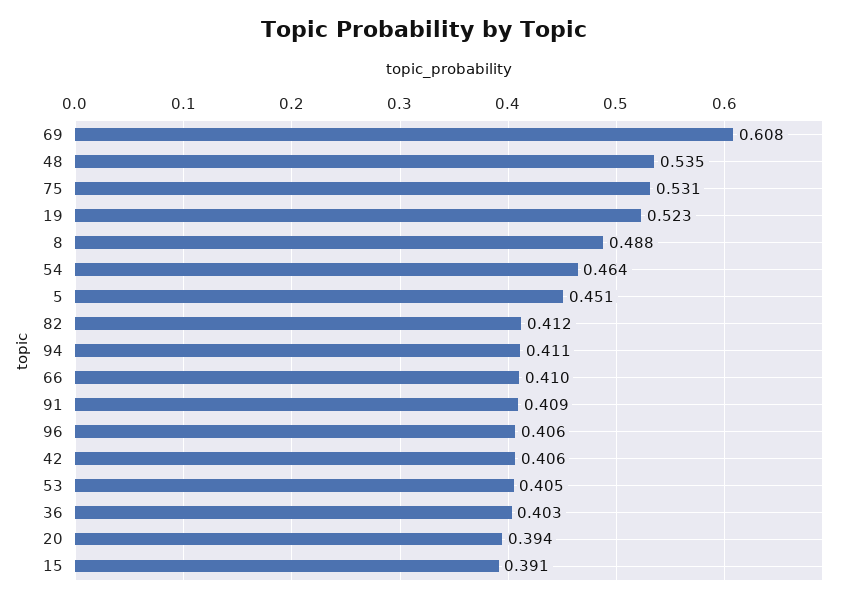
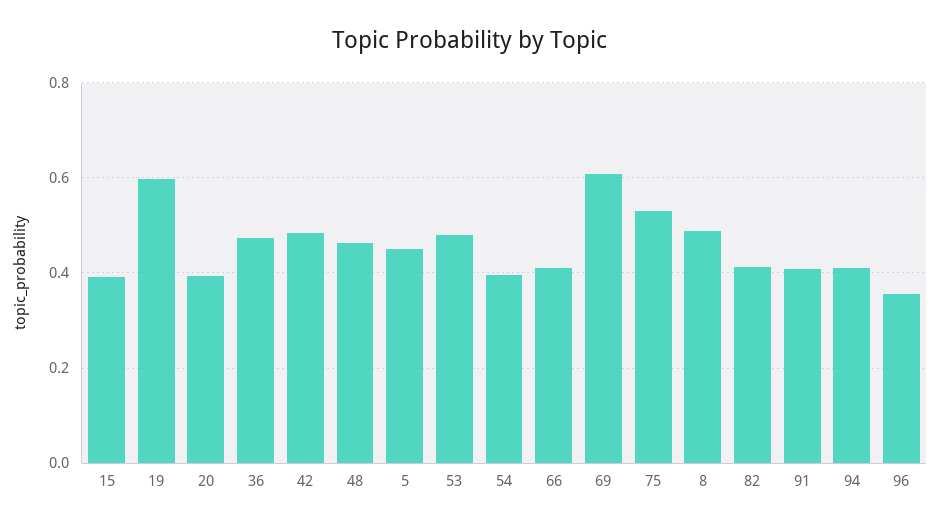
48: 0.535 -> 0.46
19: 0.523 -> 0.6
54: 0.464 -> 0.4
96: 0.406 -> 0.36
42: 0.406 -> 0.48
53: 0.405 -> 0.48
36: 0.403 -> 0.48

